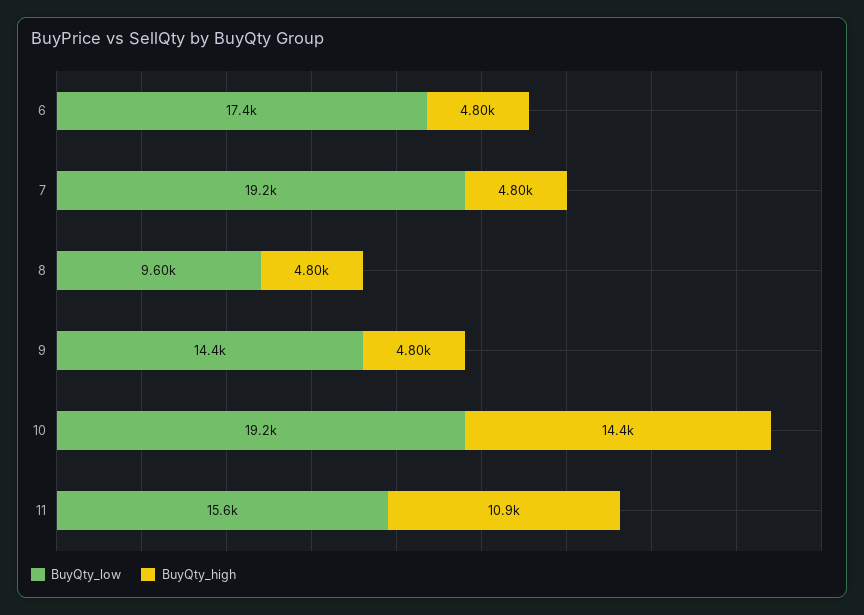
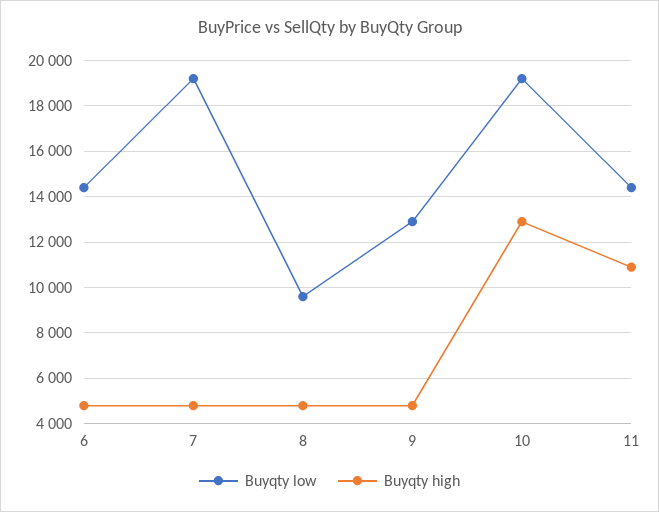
BuyQty_low, 6: 17400 -> 14500
BuyQty_low, 9: 14400 -> 13000
BuyQty_high, 10: 14400 -> 13000
BuyQty_low, 11: 15600 -> 14500

